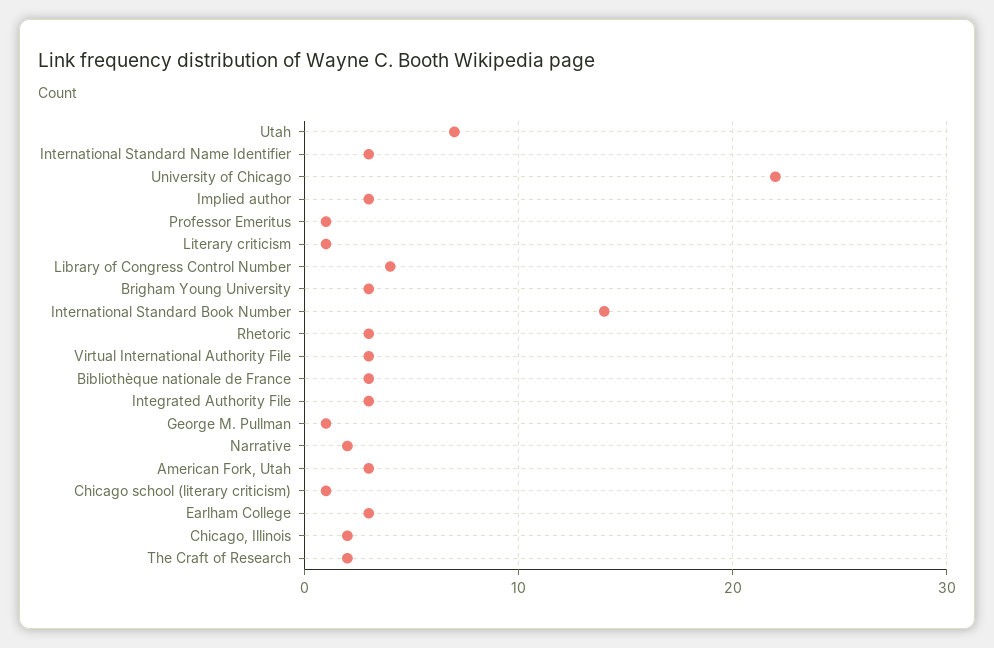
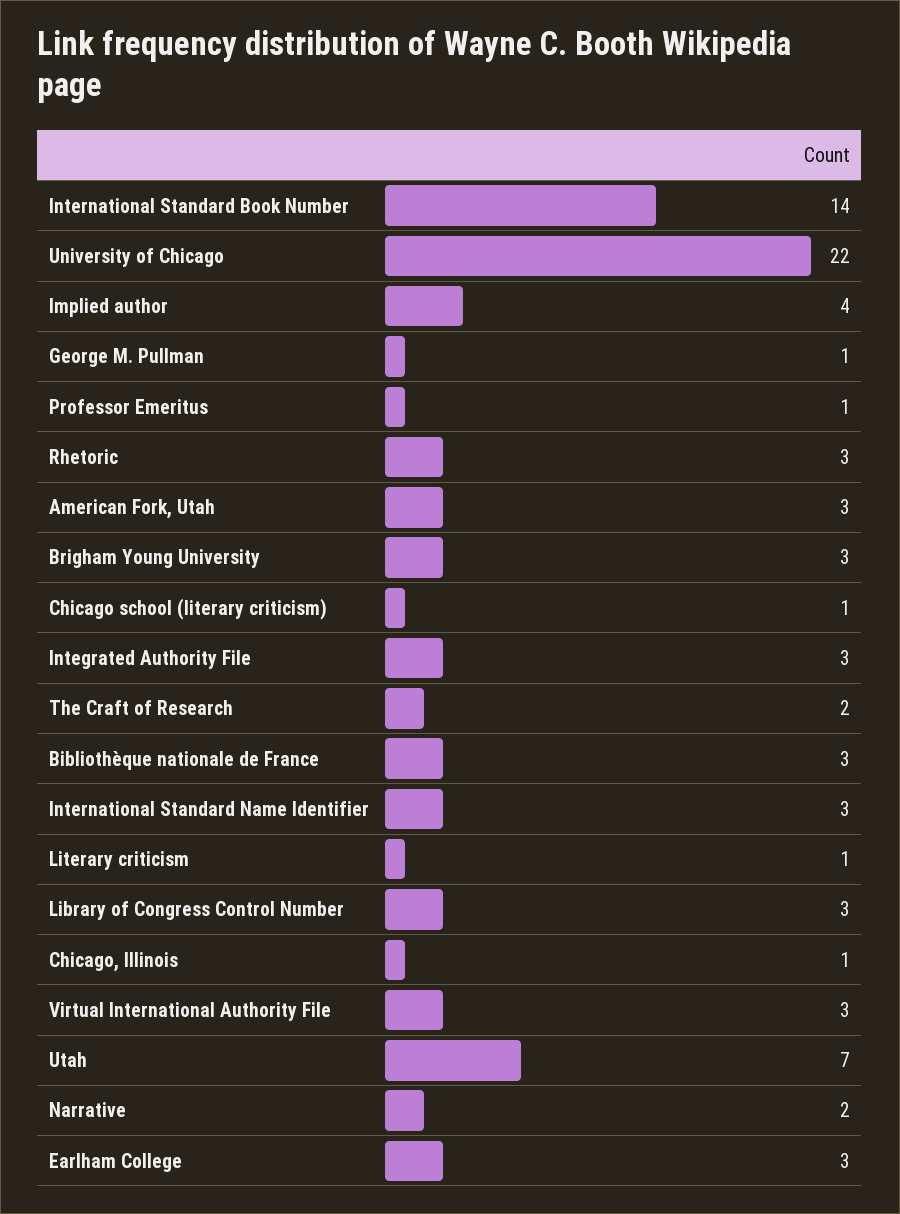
Implied author: 3 -> 4
Library of Congress Control Number: 4 -> 3
Chicago, Illinois: 2 -> 1

